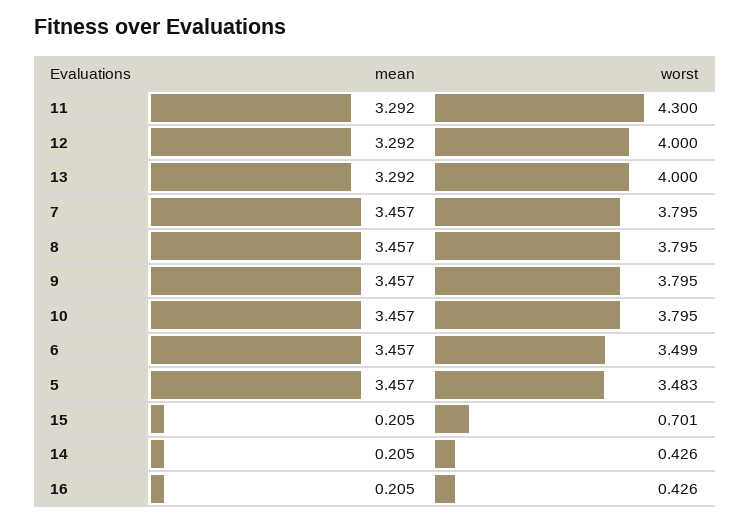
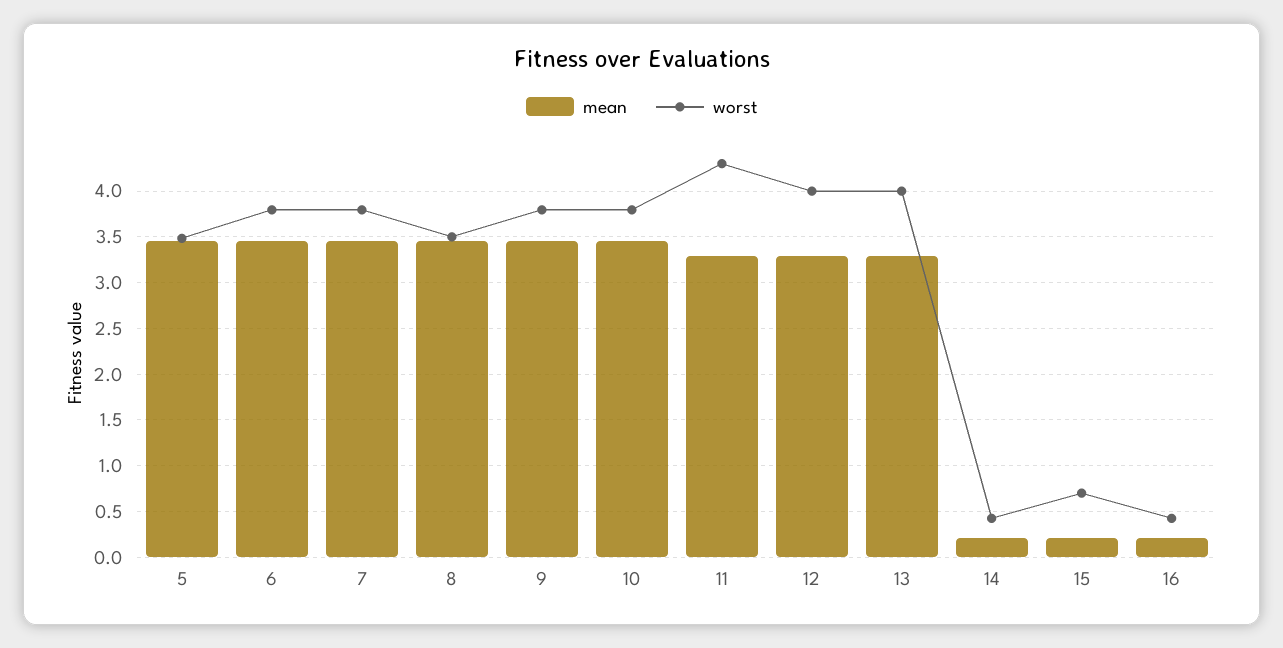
worst, 8: 3.795 -> 3.5
worst, 6: 3.499 -> 3.8

